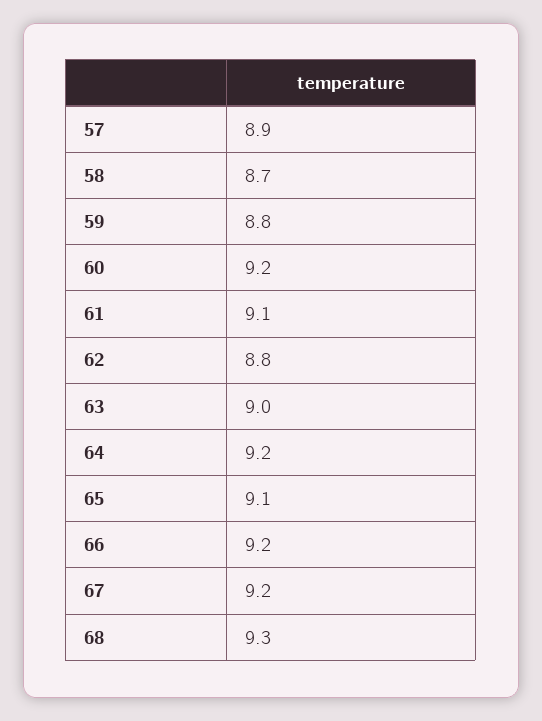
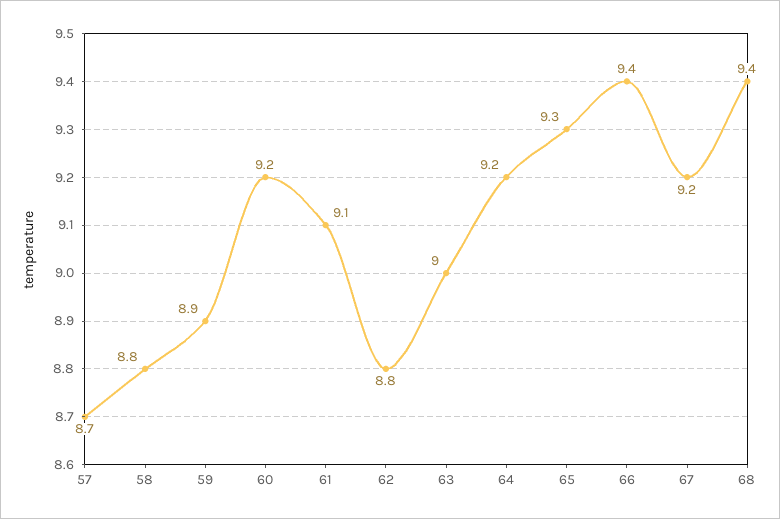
57: 8.9 -> 8.7
58: 8.7 -> 8.8
59: 8.8 -> 8.9
65: 9.1 -> 9.3
66: 9.2 -> 9.4
68: 9.3 -> 9.4

